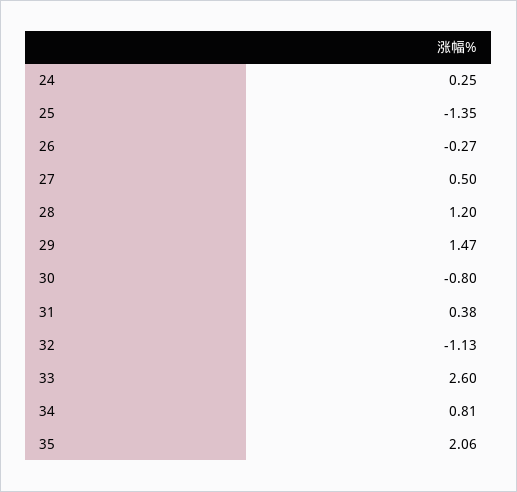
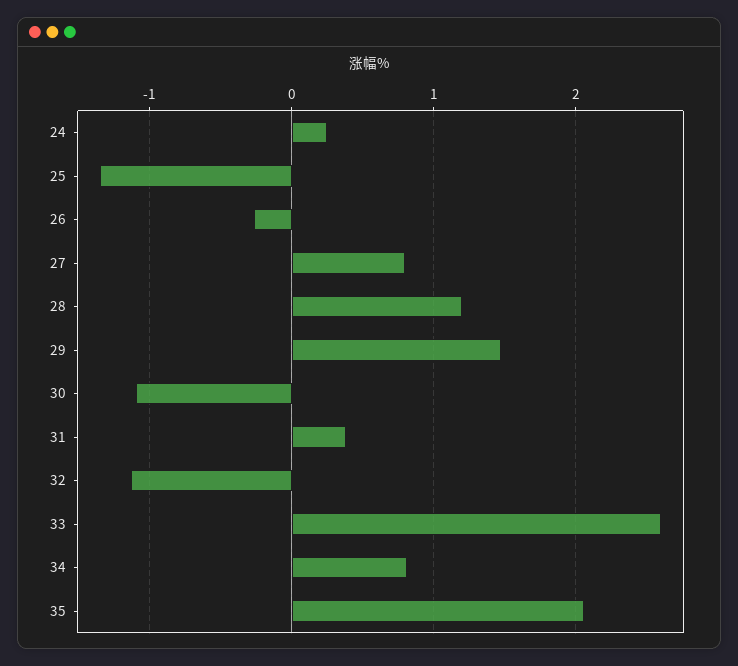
27: 0.5 -> 0.8
30: -0.8 -> -1.1

